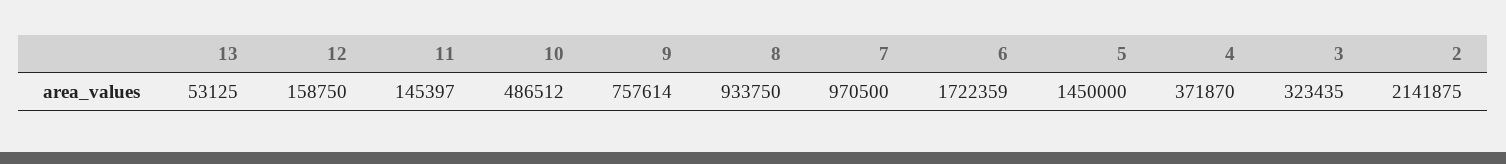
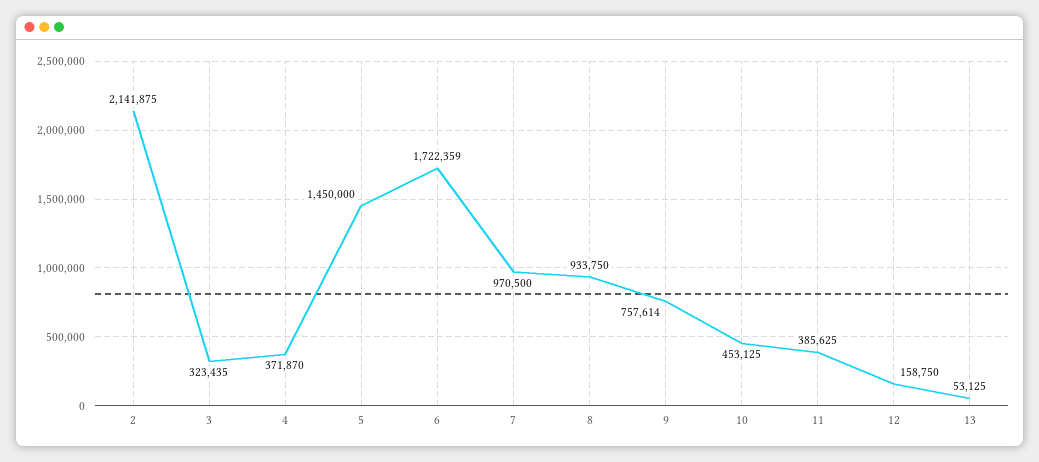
11: 145397 -> 385625
10: 486512 -> 453125

